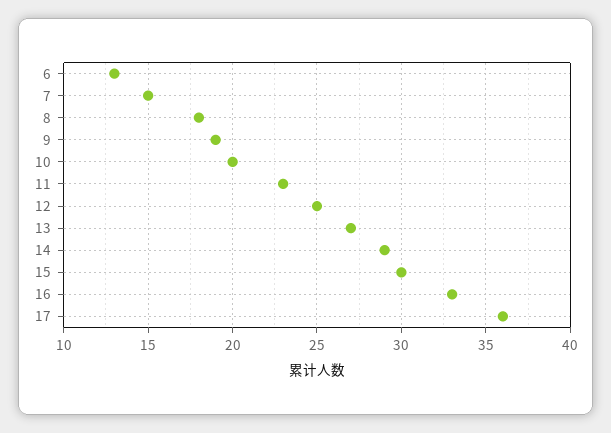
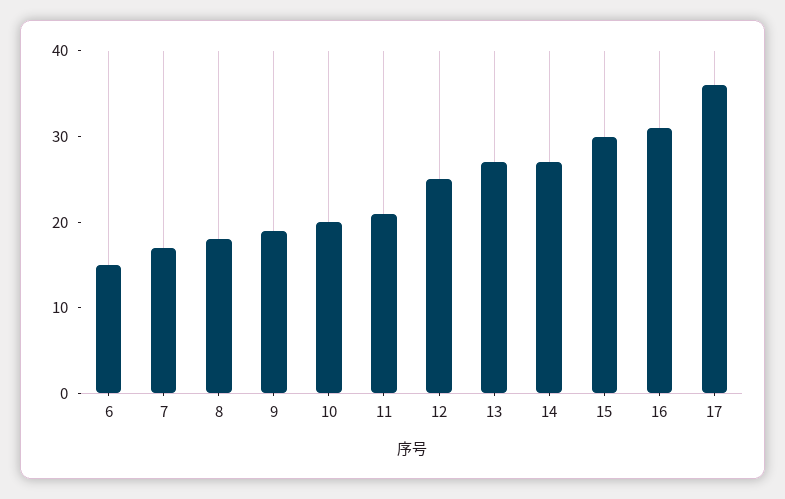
6: 13 -> 15
7: 15 -> 17
11: 23 -> 21
14: 29 -> 27
16: 33 -> 31

